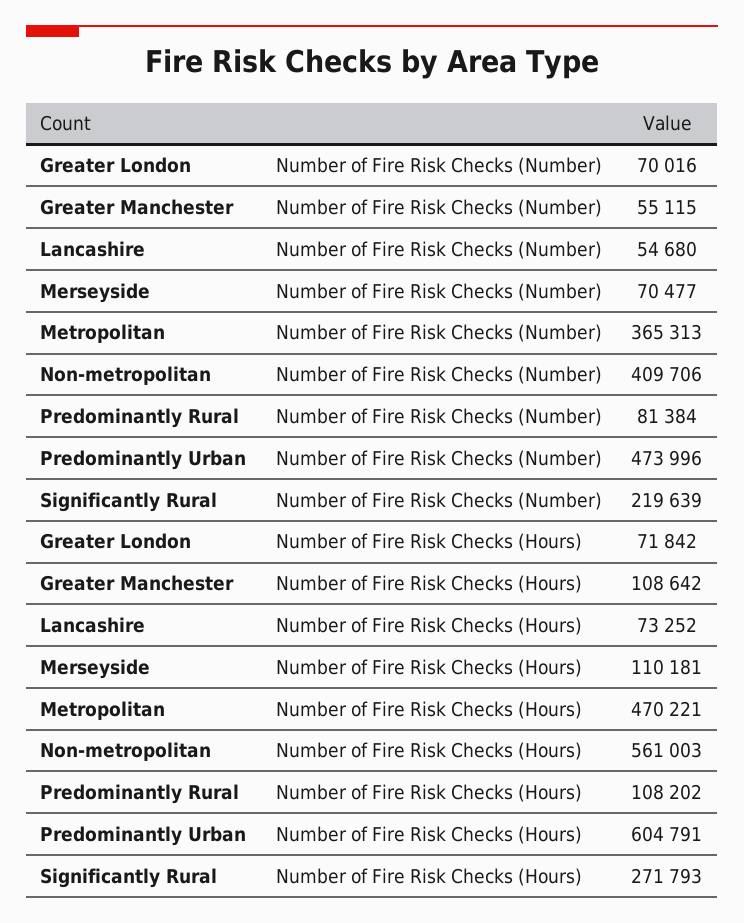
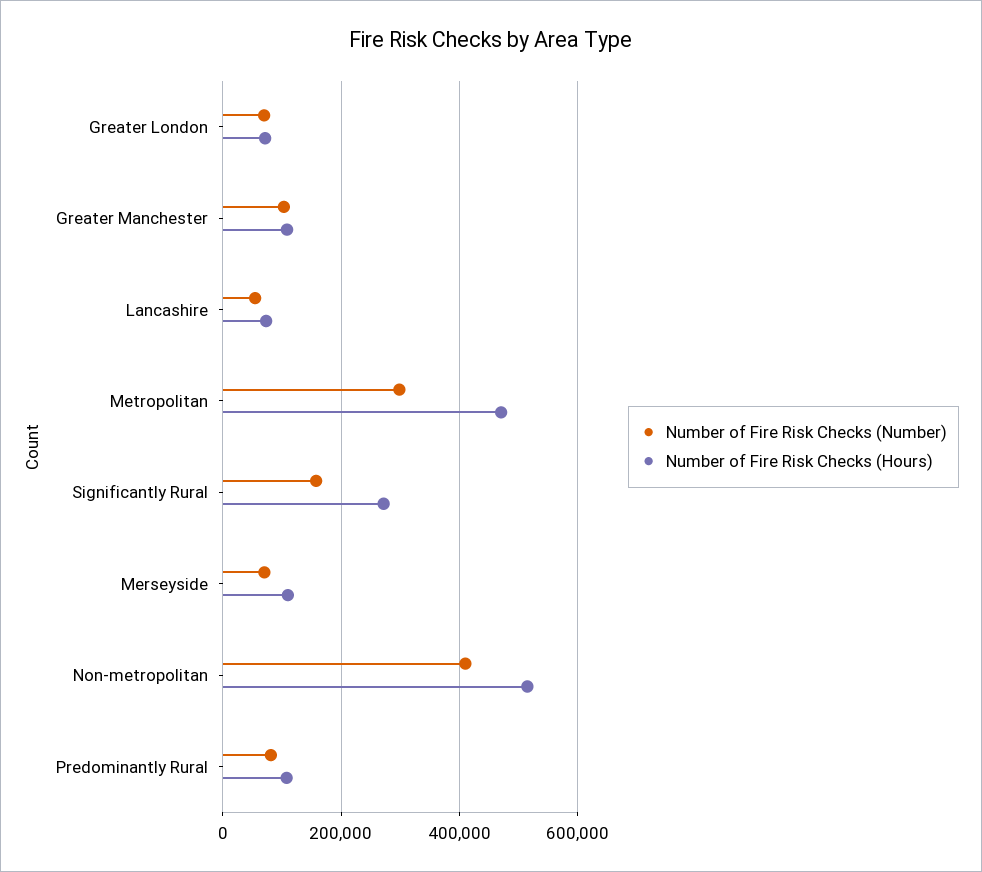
Number of Fire Risk Checks (Number), Greater Manchester: 55115 -> 100000
Number of Fire Risk Checks (Number), Metropolitan: 365313 -> 300000
Number of Fire Risk Checks (Number), Predominantly Urban: 473996 -> none
Number of Fire Risk Checks (Number), Significantly Rural: 219639 -> 160000
Number of Fire Risk Checks (Hours), Non-metropolitan: 561003 -> 520000
Number of Fire Risk Checks (Hours), Predominantly Urban: 604791 -> none

